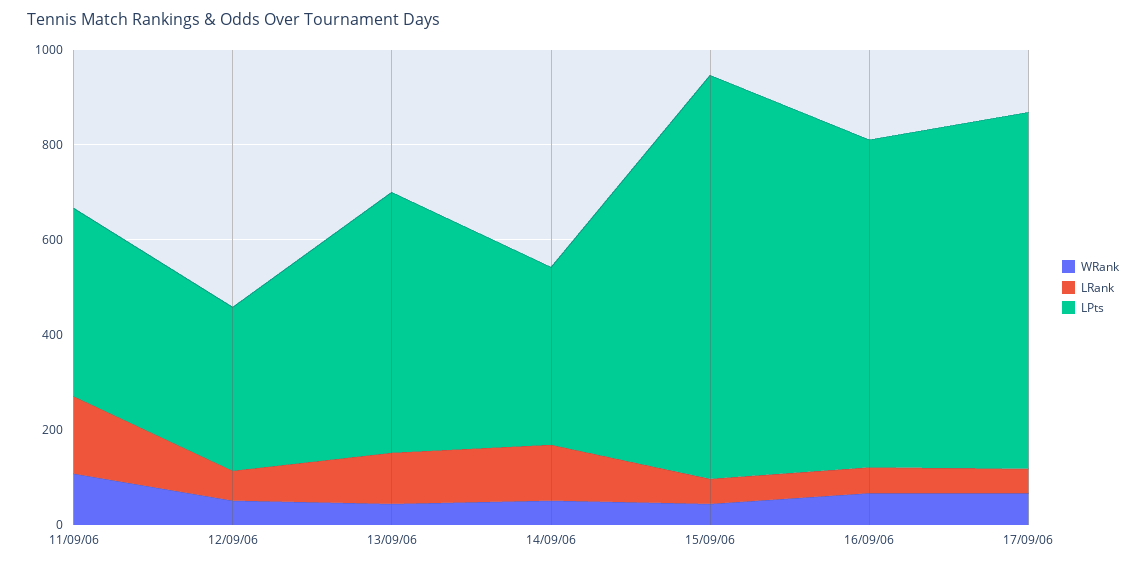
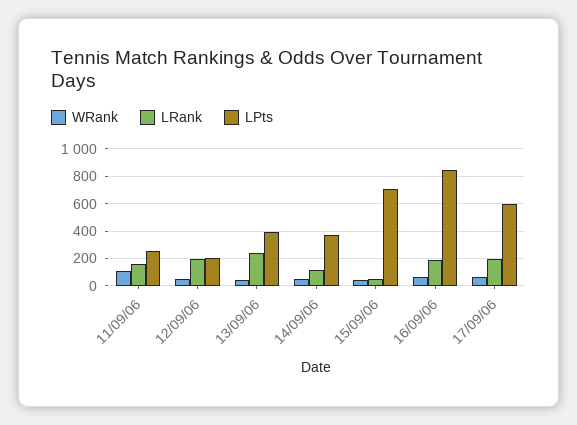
LPts, 11/09/06: 400 -> 250
LRank, 12/09/06: 50 -> 200
LPts, 12/09/06: 350 -> 200
LRank, 13/09/06: 100 -> 250
LPts, 13/09/06: 550 -> 400
LPts, 15/09/06: 850 -> 700
LRank, 16/09/06: 50 -> 200
LPts, 16/09/06: 700 -> 850
LRank, 17/09/06: 50 -> 200
LPts, 17/09/06: 750 -> 600

